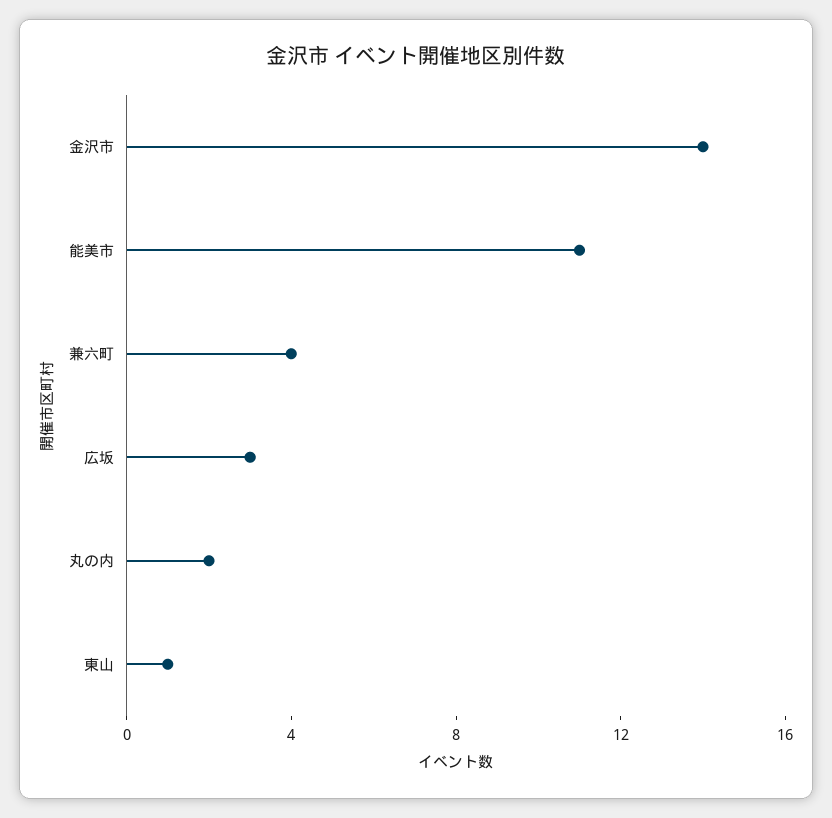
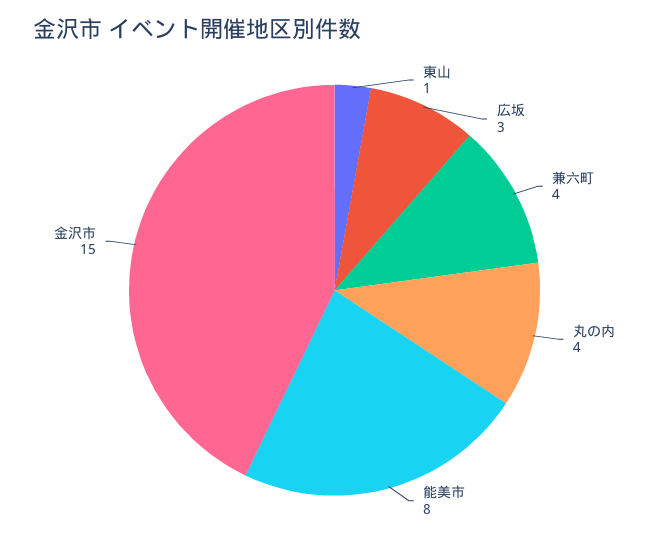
金沢市: 14 -> 15
能美市: 11 -> 8
丸の内: 2 -> 4

